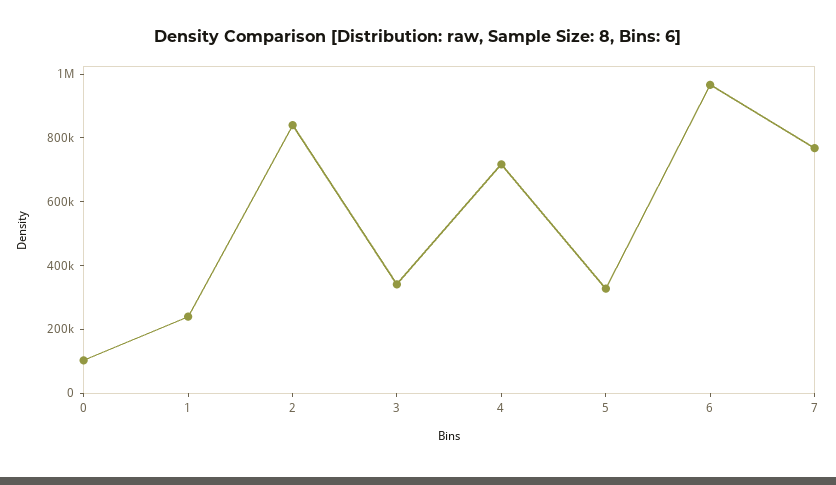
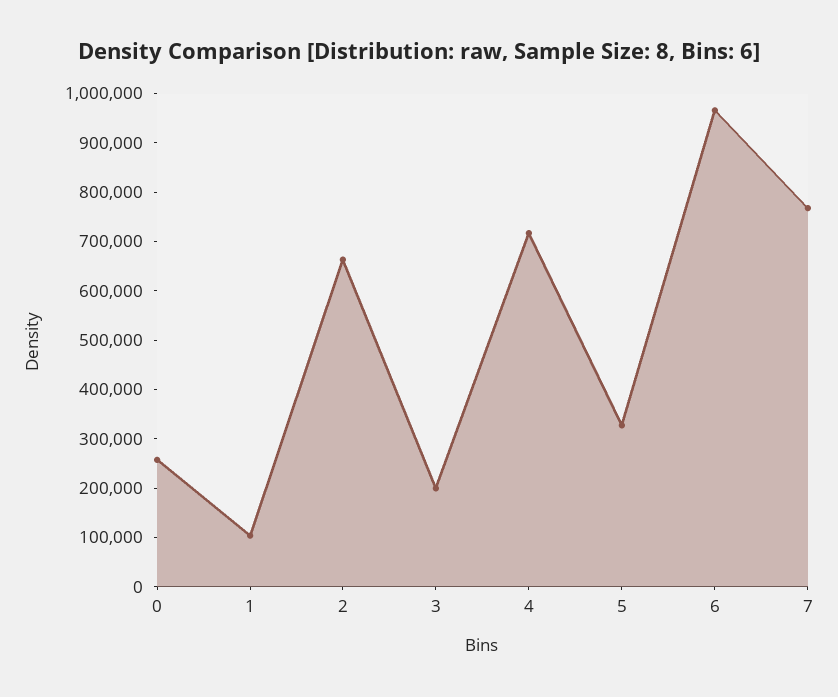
0: 100000 -> 260000
1: 250000 -> 100000
2: 850000 -> 660000
3: 350000 -> 200000

